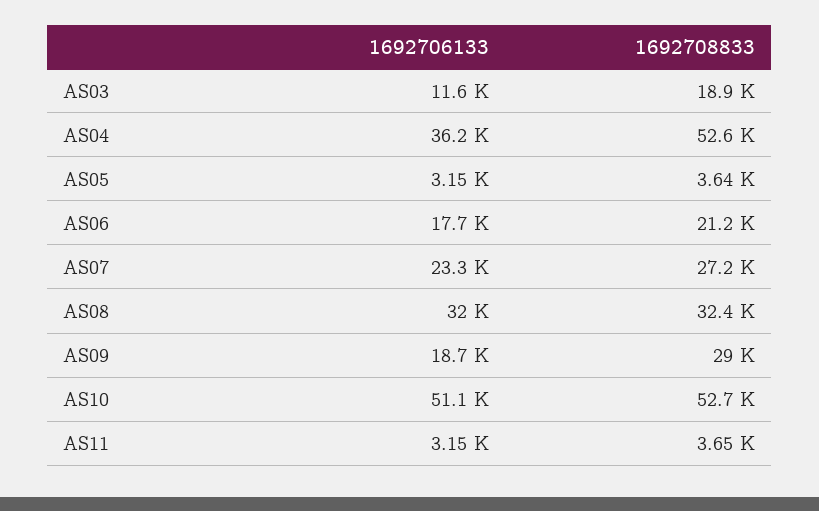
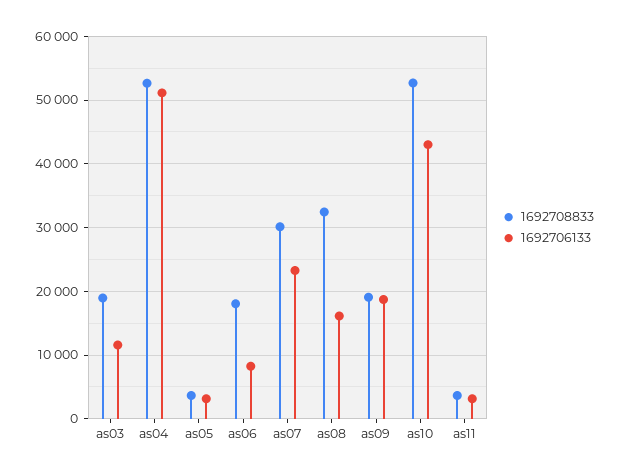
1692706133, AS04: 36200 -> 51000
1692706133, AS06: 17700 -> 8000
1692708833, AS06: 21200 -> 18000
1692708833, AS07: 27200 -> 30000
1692706133, AS08: 32000 -> 16000
1692708833, AS09: 29000 -> 19000
1692706133, AS10: 51100 -> 43000

